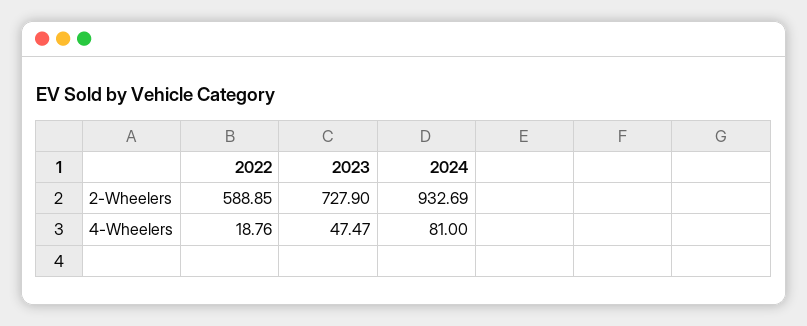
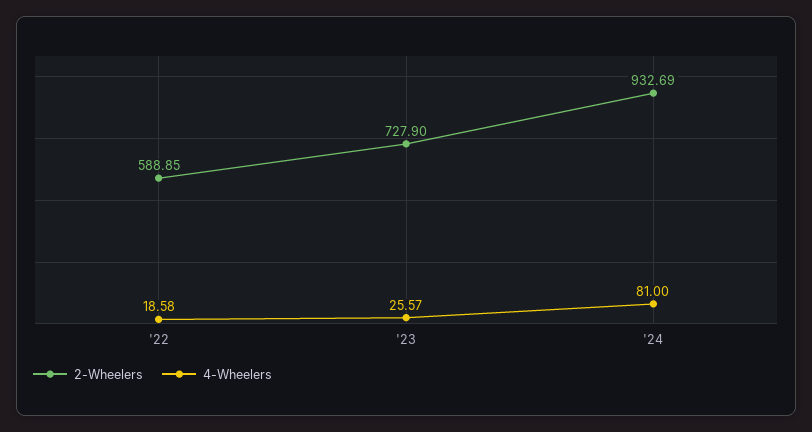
4-Wheelers, 2022: 18.76 -> 18.58
4-Wheelers, 2023: 47.47 -> 25.57

